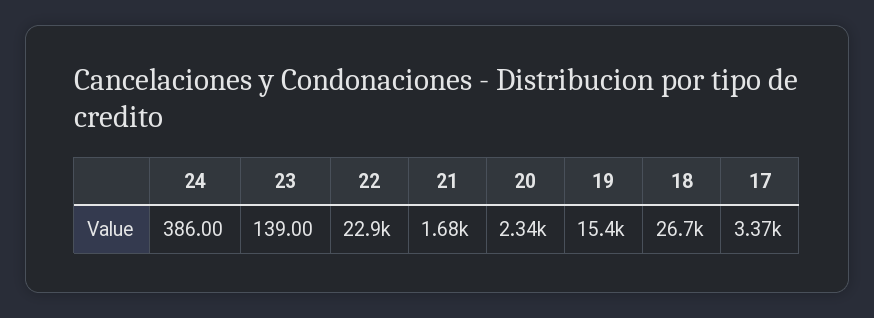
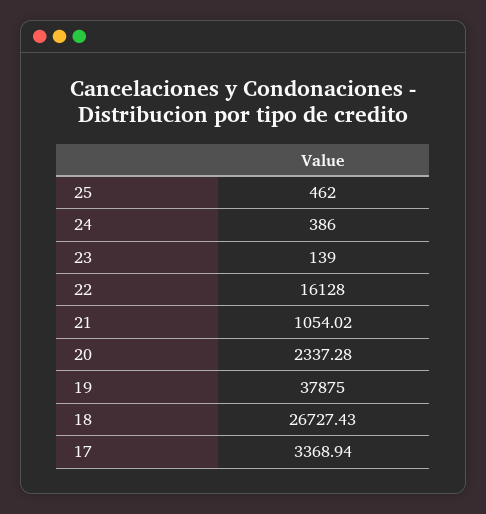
22: 22900 -> 16128
21: 1680 -> 1054.02
19: 15400 -> 37875
25: none -> 462

